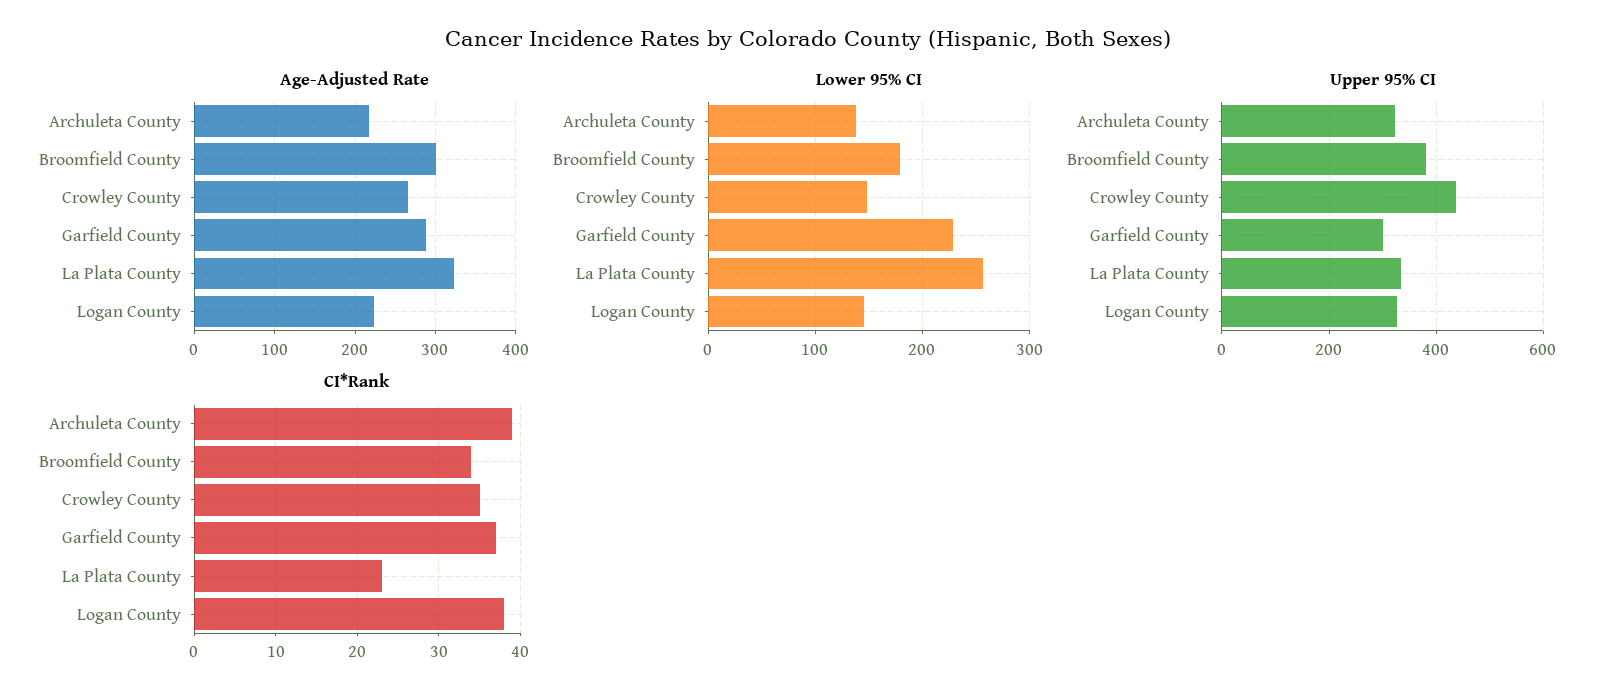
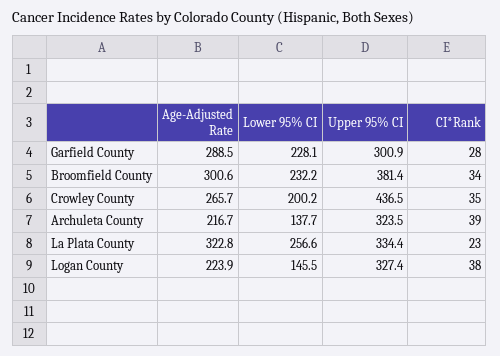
Lower 95% CI, Broomfield County: 180 -> 232.2
Lower 95% CI, Crowley County: 150 -> 200.2
CI*Rank, Garfield County: 37 -> 28

